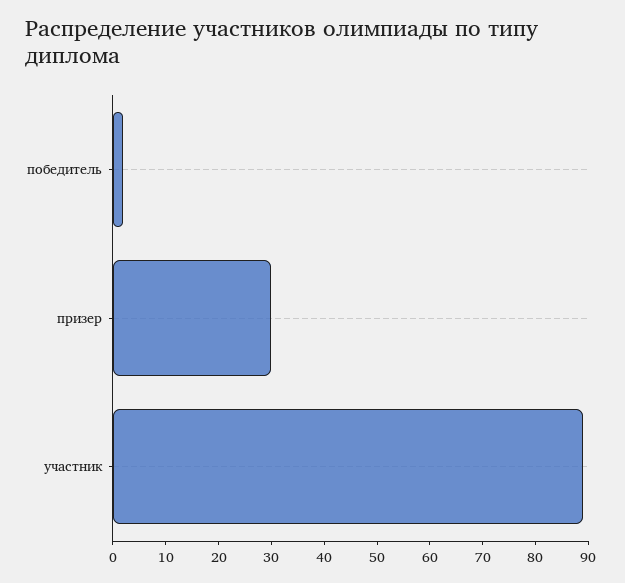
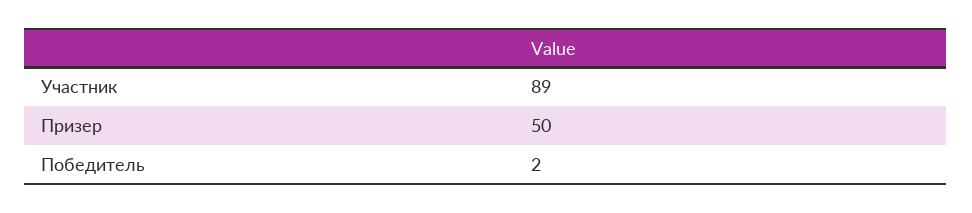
призер: 30 -> 50

